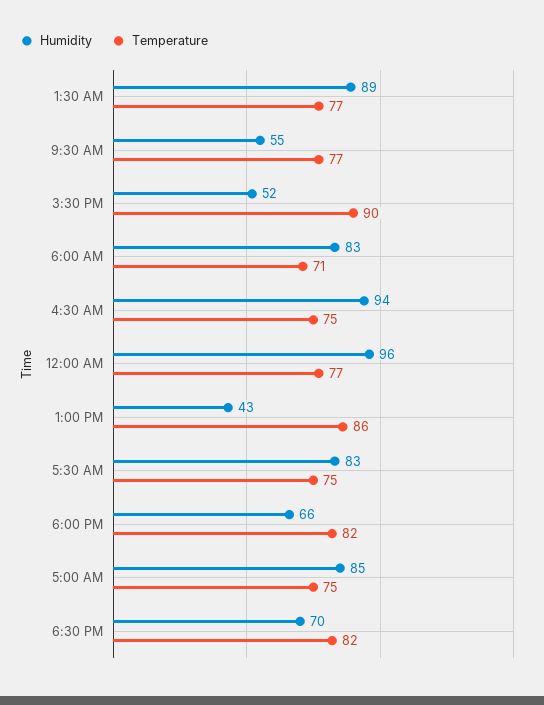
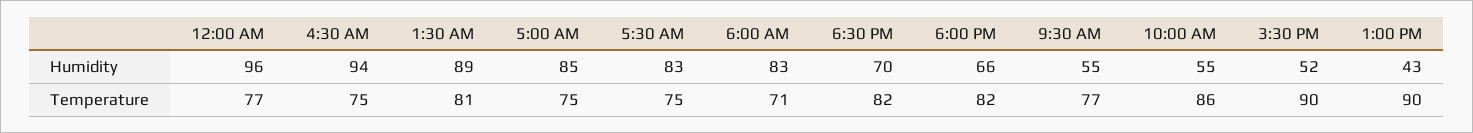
Temperature, 1:30 AM: 77 -> 81
Temperature, 1:00 PM: 86 -> 90
Humidity, 10:00 AM: none -> 55
Temperature, 10:00 AM: none -> 86

